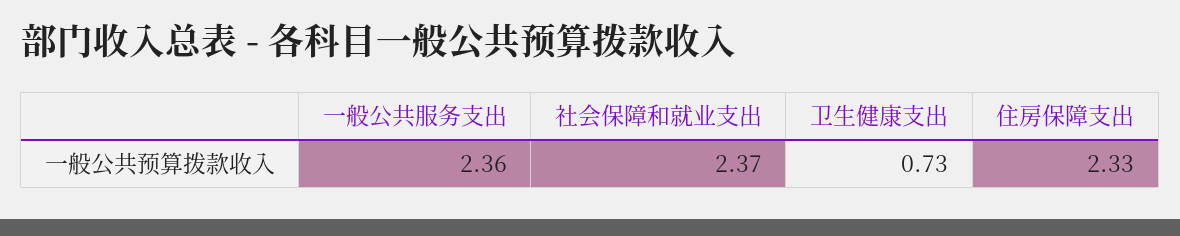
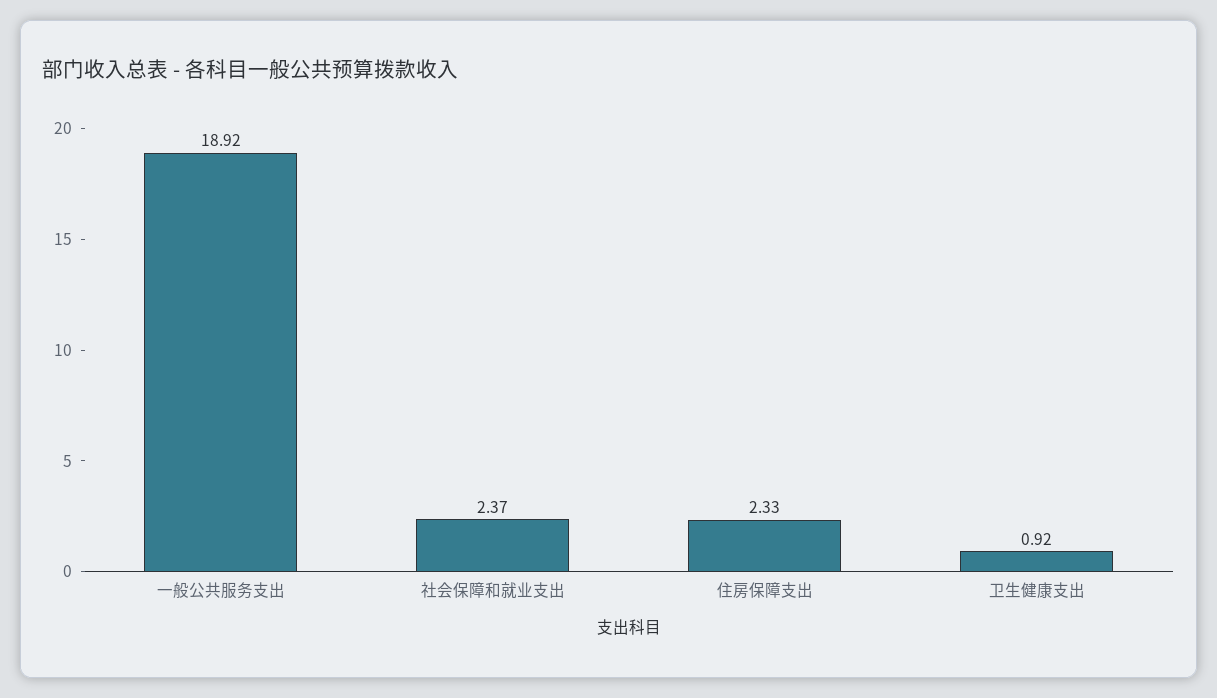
一般公共服务支出: 2.36 -> 18.92
卫生健康支出: 0.73 -> 0.92

